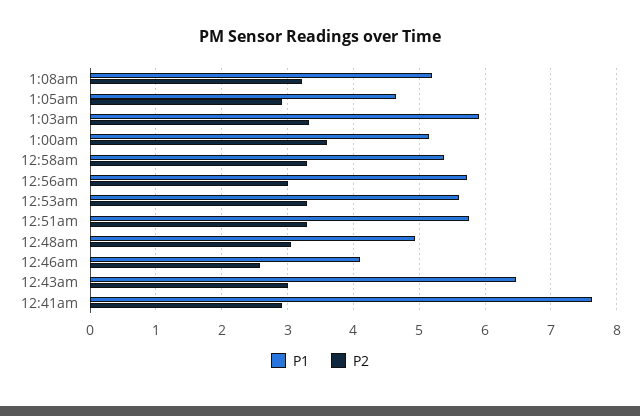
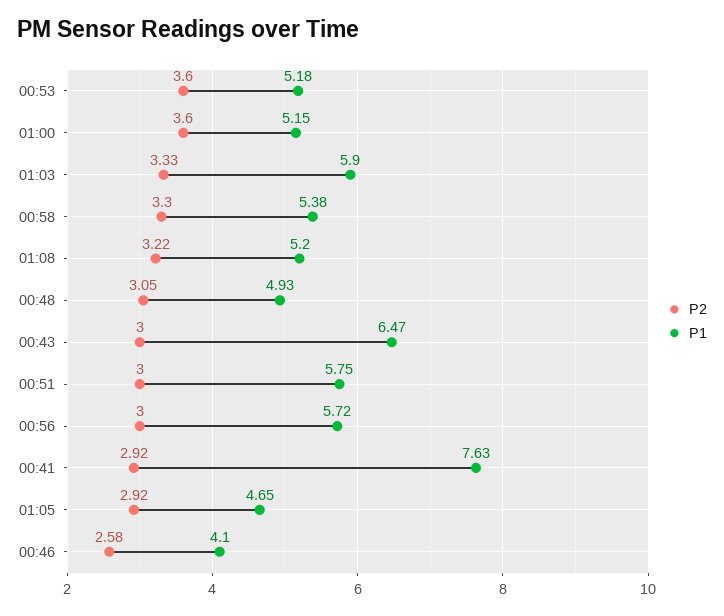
P1, 12:53am: 5.6 -> 5.18
P2, 12:53am: 3.3 -> 3.6
P2, 12:51am: 3.3 -> 3

